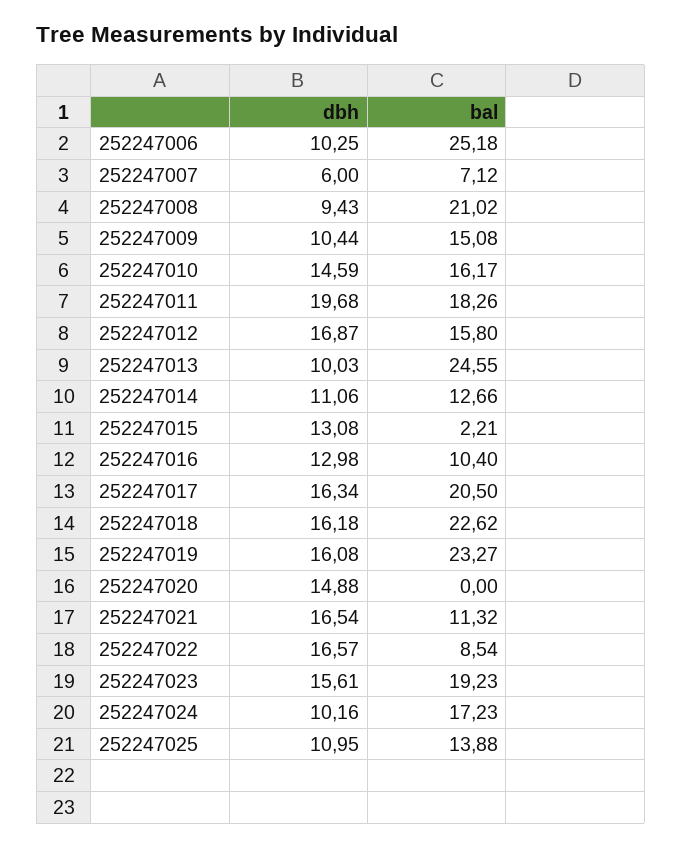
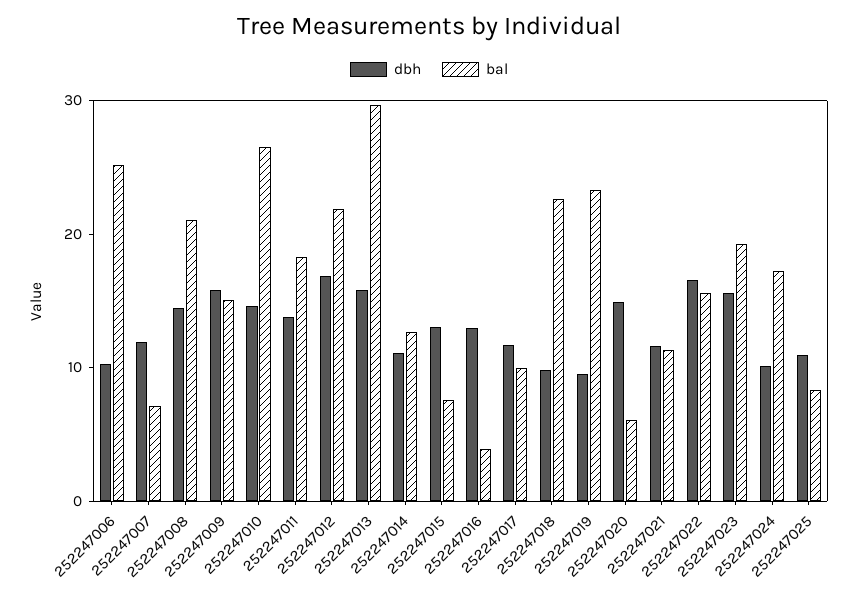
dbh, 252247007: 6 -> 12
dbh, 252247008: 9.43 -> 14
dbh, 252247009: 10.44 -> 16
bal, 252247010: 16.17 -> 26
dbh, 252247011: 19.68 -> 14
bal, 252247012: 15.8 -> 22
dbh, 252247013: 10.03 -> 16
bal, 252247013: 24.55 -> 30
bal, 252247015: 2.21 -> 8
bal, 252247016: 10.4 -> 4
dbh, 252247017: 16.34 -> 12
bal, 252247017: 20.5 -> 10
dbh, 252247018: 16.18 -> 10
dbh, 252247019: 16.08 -> 10
bal, 252247020: 0 -> 6
dbh, 252247021: 16.54 -> 12
bal, 252247022: 8.54 -> 16
bal, 252247025: 13.88 -> 8

